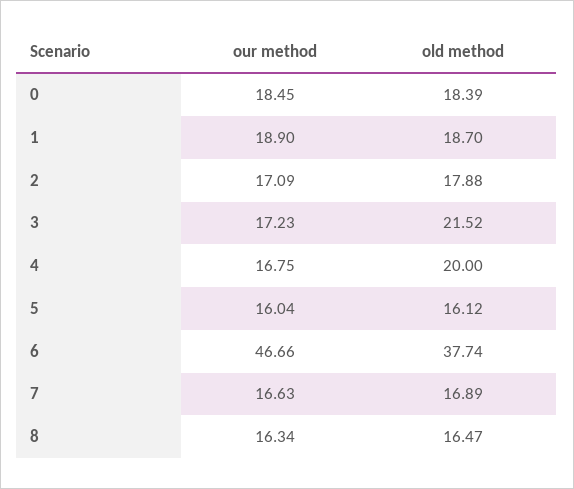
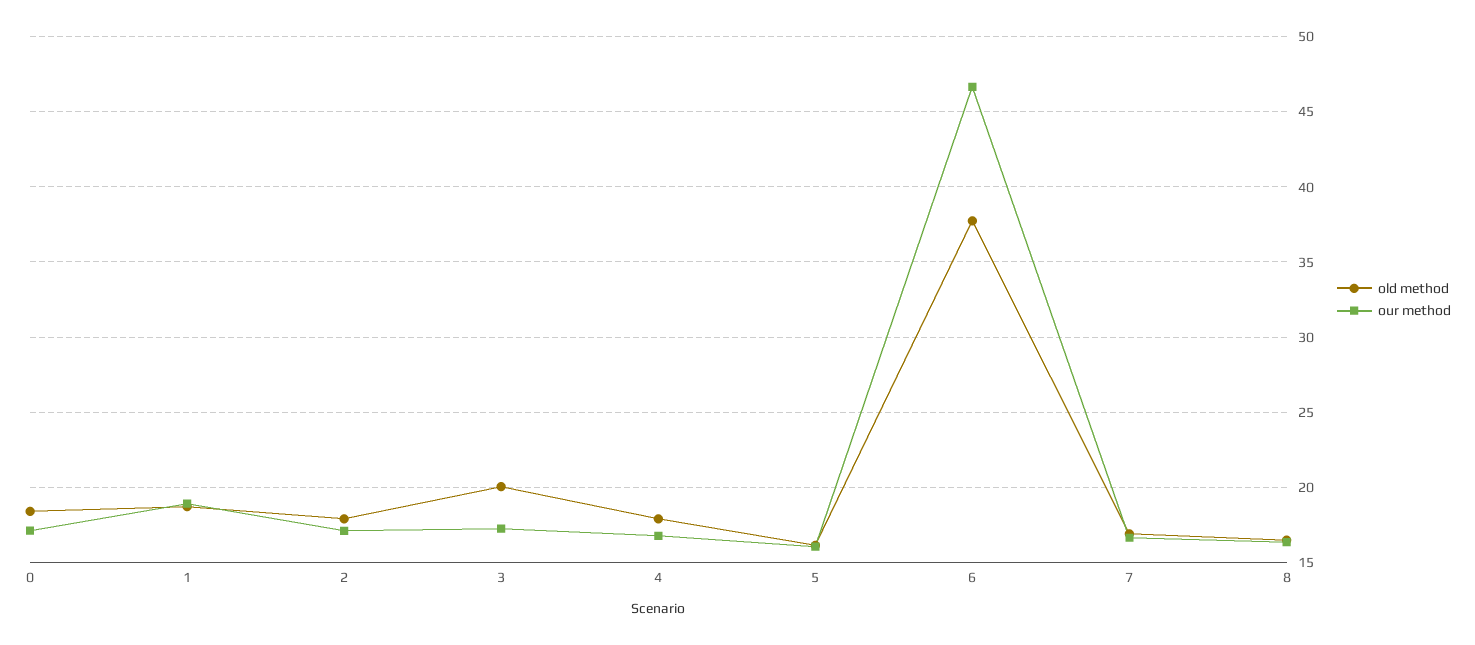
our method, 0: 18.45 -> 17
old method, 3: 21.52 -> 20
old method, 4: 20 -> 18

